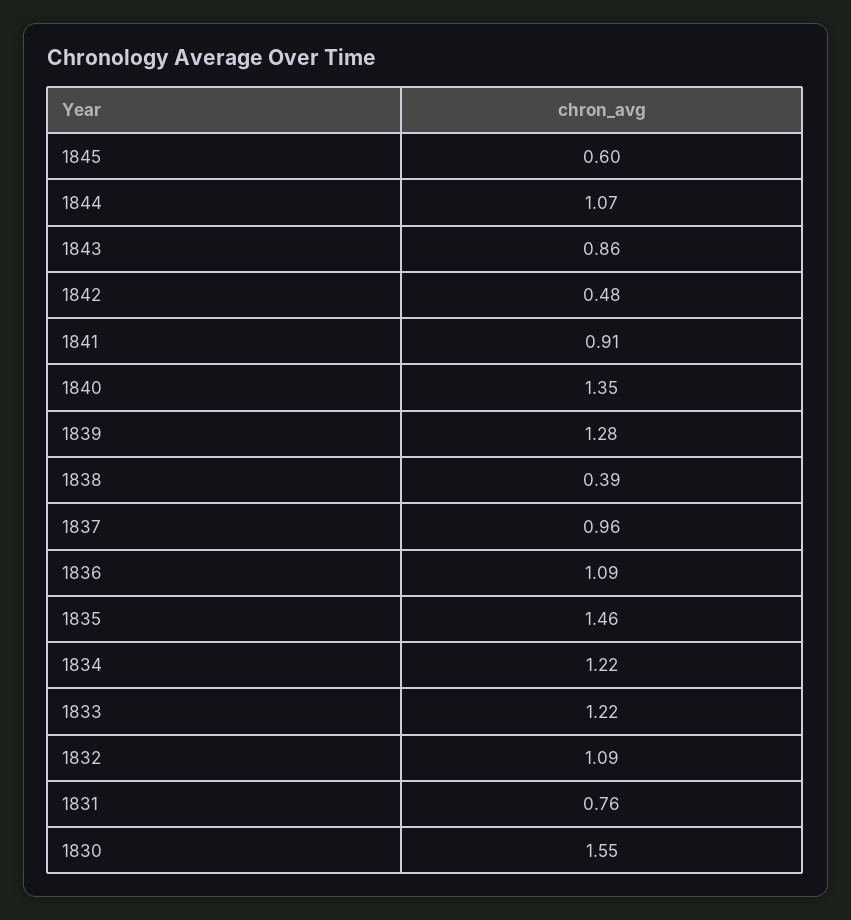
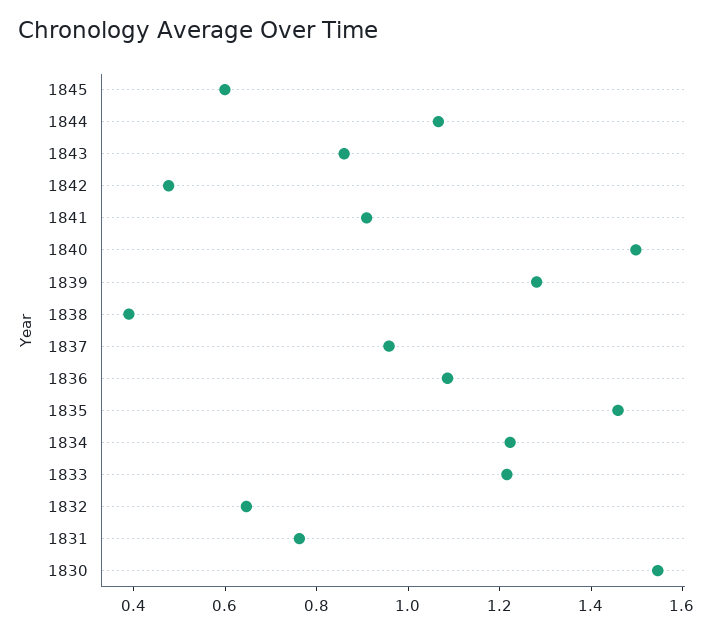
1840: 1.35 -> 1.5
1832: 1.09 -> 0.65

